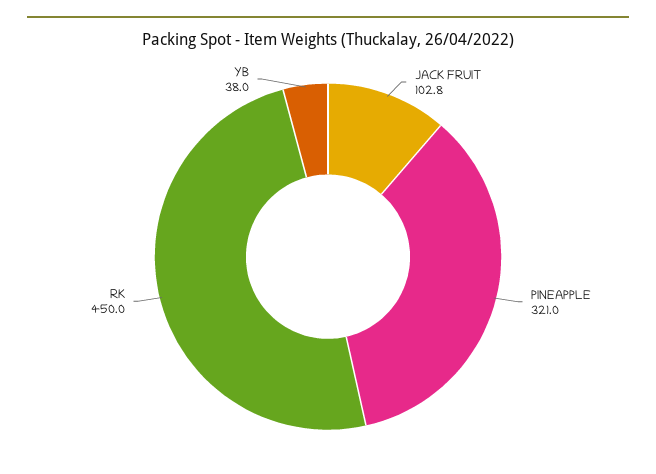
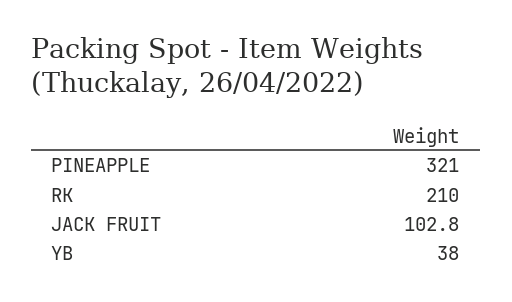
RK: 450 -> 210

